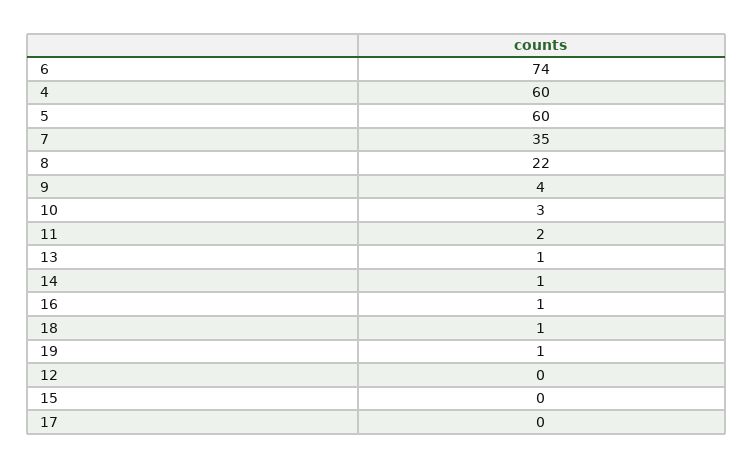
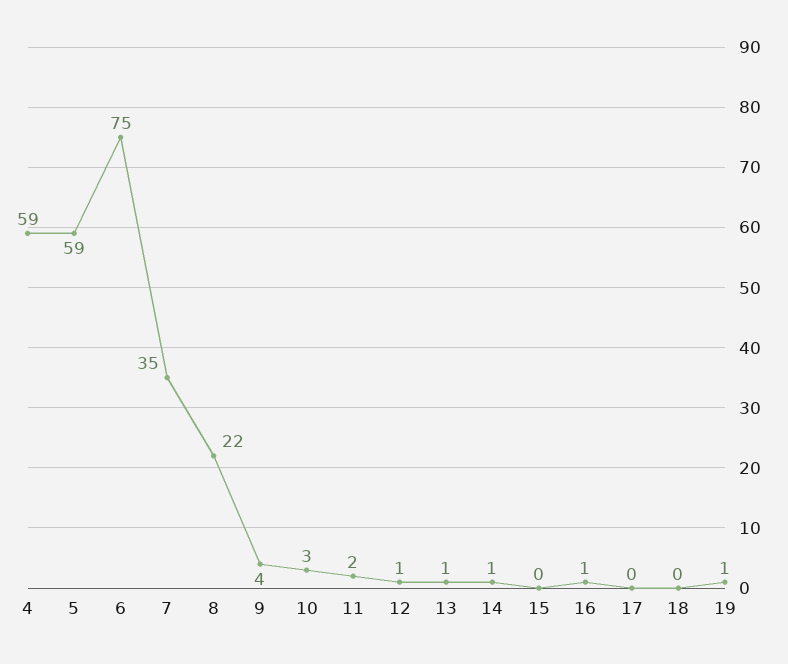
6: 74 -> 75
4: 60 -> 59
5: 60 -> 59
18: 1 -> 0
12: 0 -> 1

